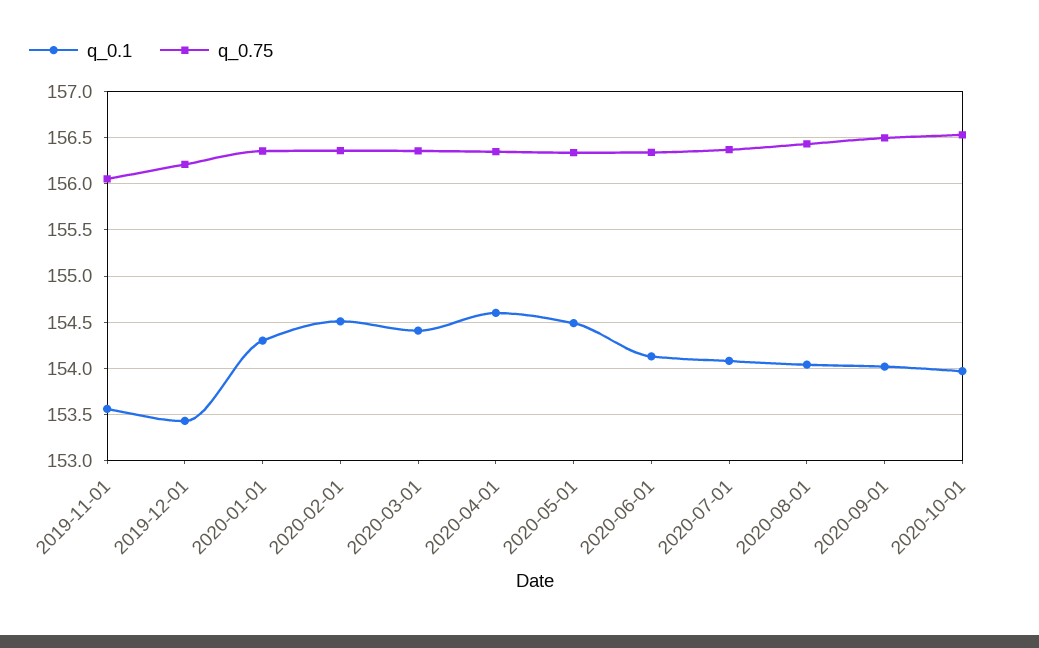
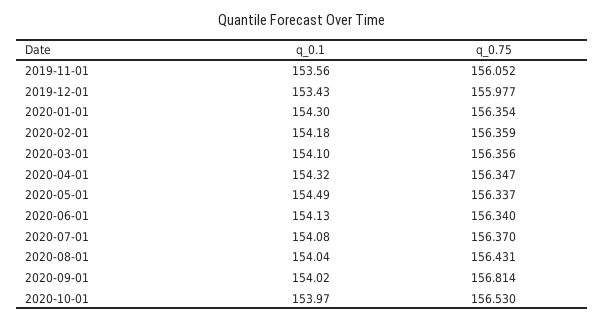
q_0.75, 2019-12-01: 156.2 -> 155.977
q_0.1, 2020-02-01: 154.5 -> 154.18
q_0.1, 2020-03-01: 154.4 -> 154.1
q_0.1, 2020-04-01: 154.6 -> 154.32
q_0.75, 2020-09-01: 156.5 -> 156.814

